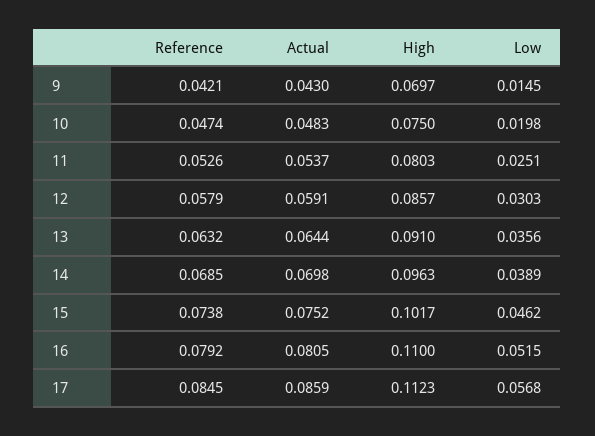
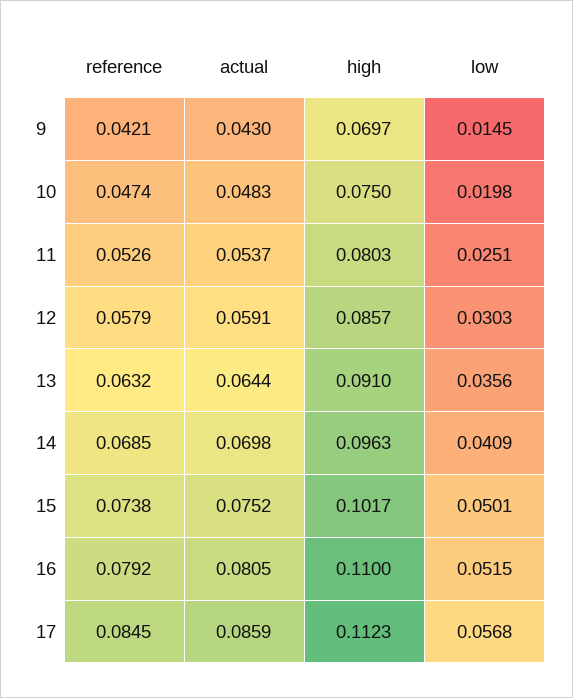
Low, 14: 0.0389 -> 0.0409
Low, 15: 0.0462 -> 0.0501

